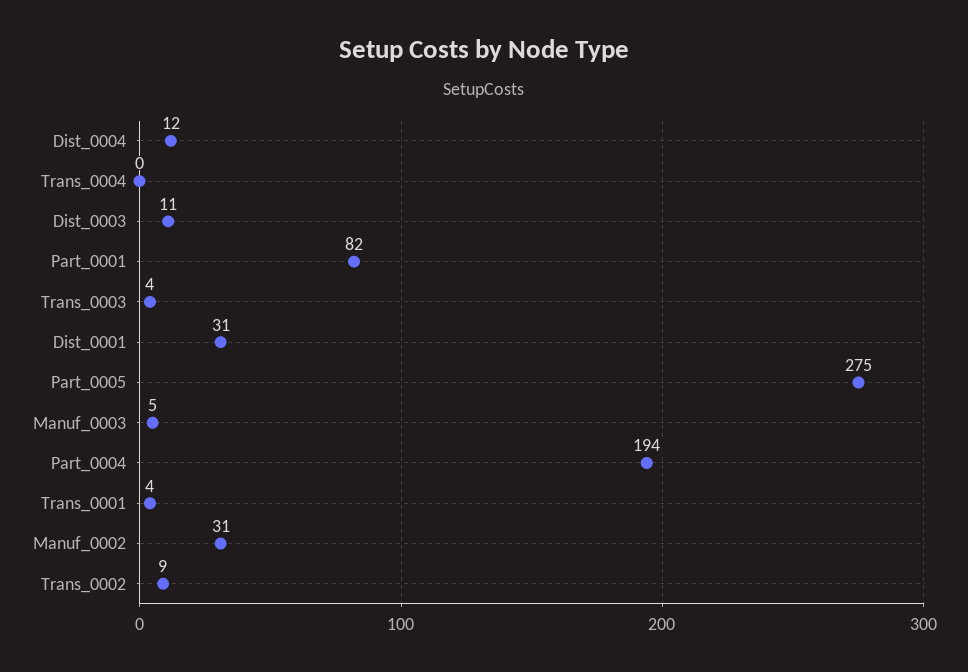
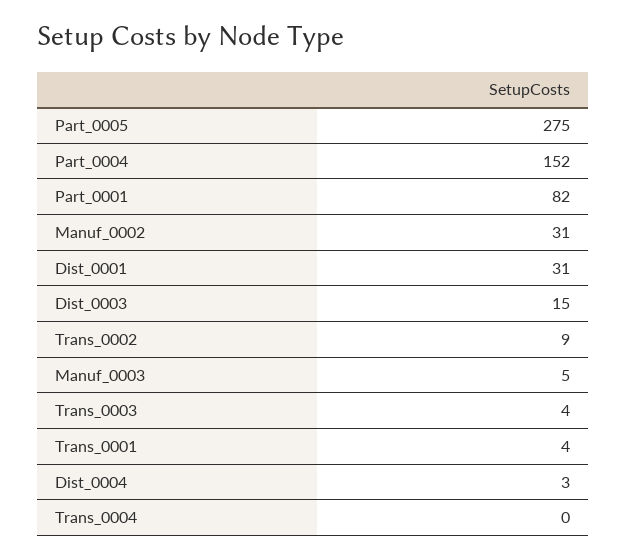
Dist_0004: 12 -> 3
Dist_0003: 11 -> 15
Part_0004: 194 -> 152

